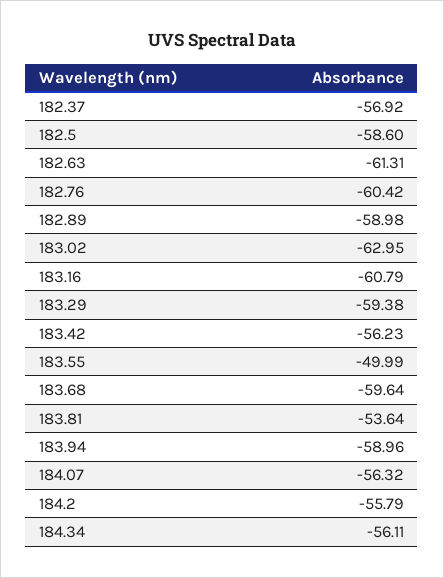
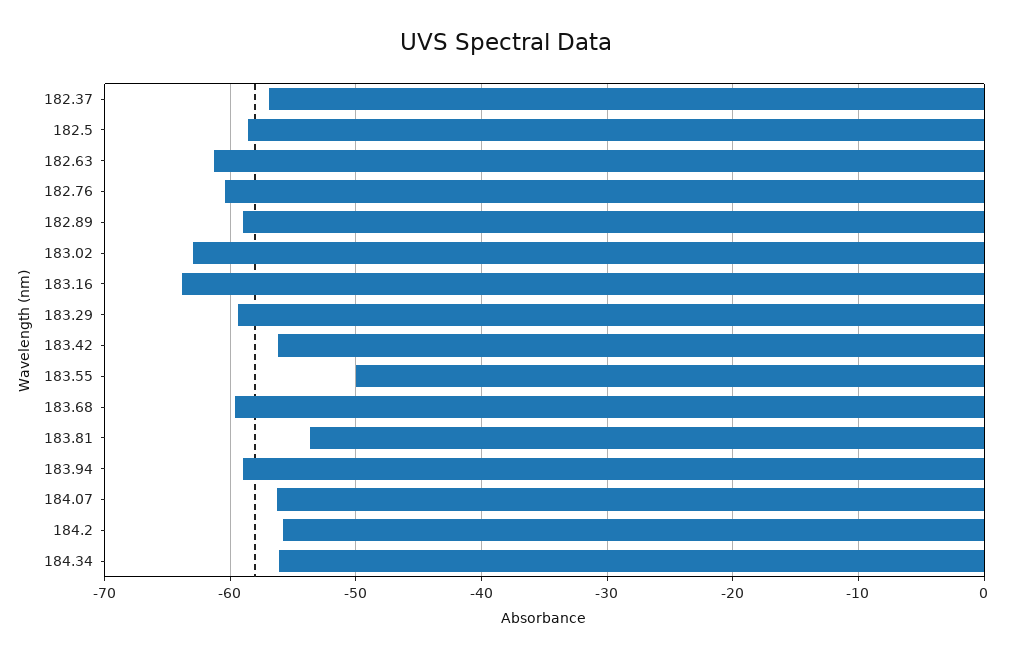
183.16: -60.79 -> -64

